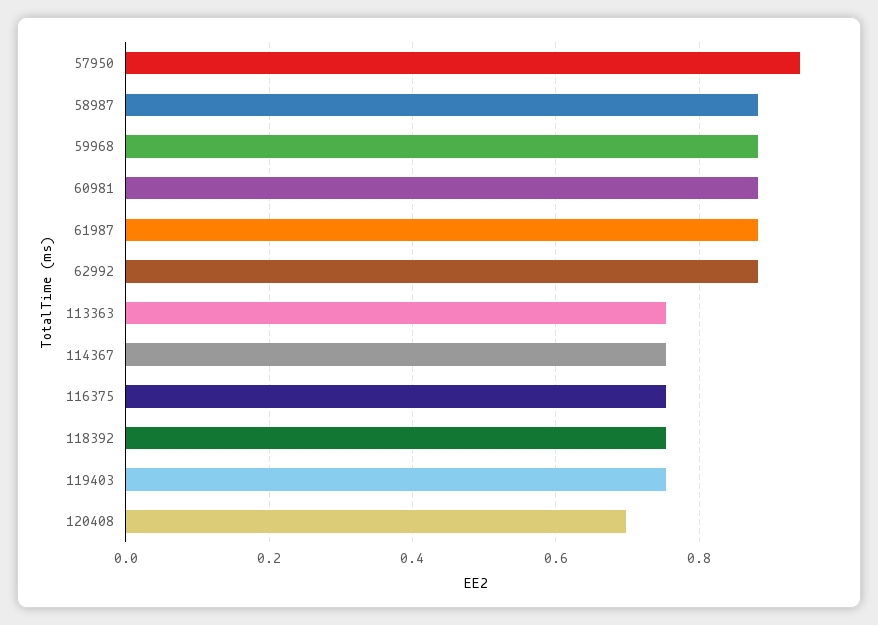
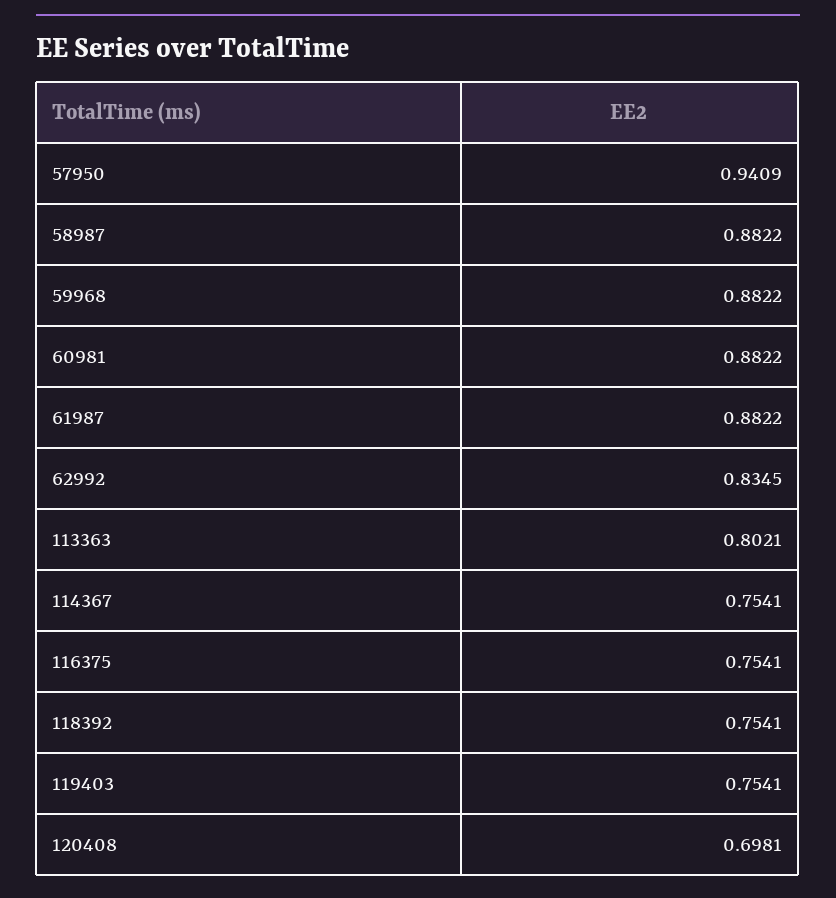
62992: 0.88 -> 0.8345
113363: 0.76 -> 0.8021

